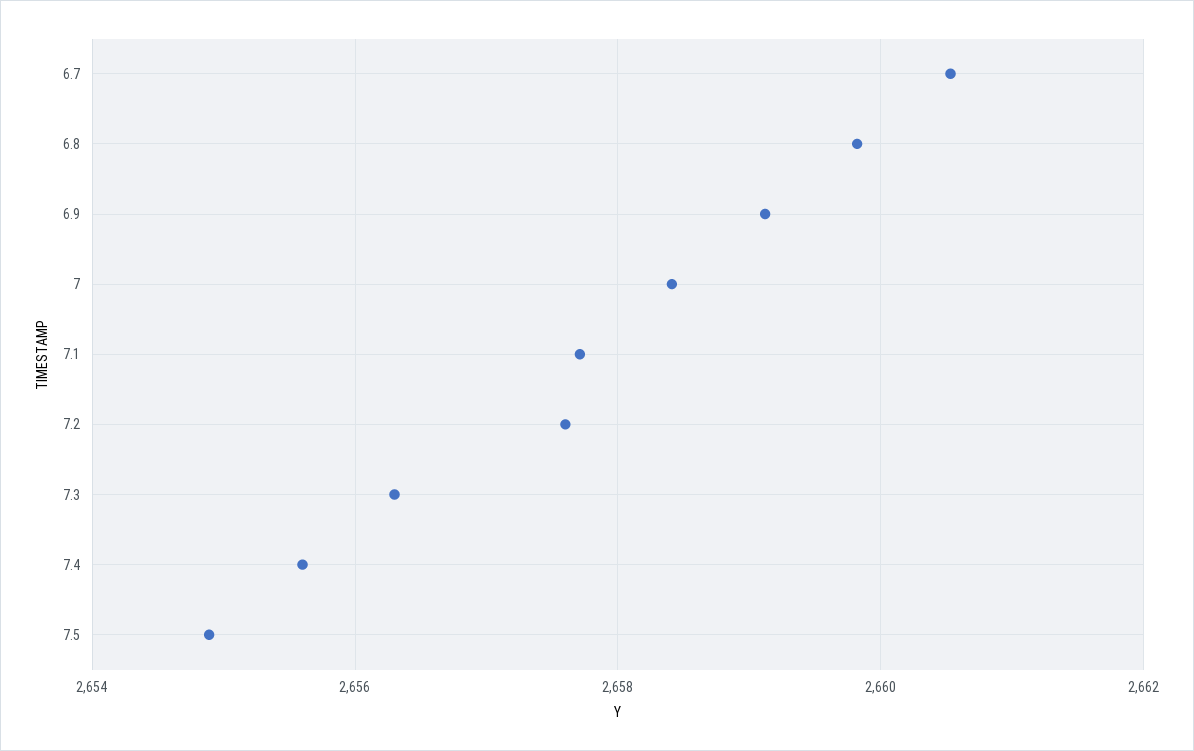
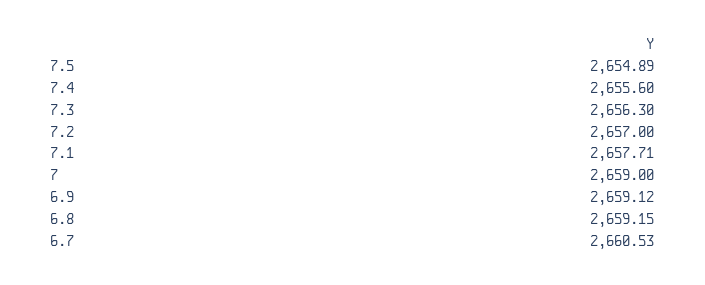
6.8: 2659.8 -> 2659.15
7: 2658.4 -> 2659
7.2: 2657.6 -> 2657

